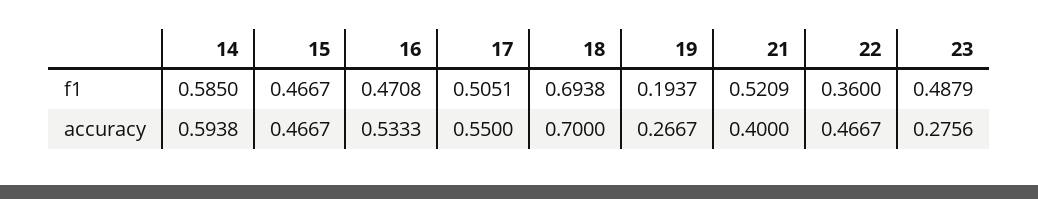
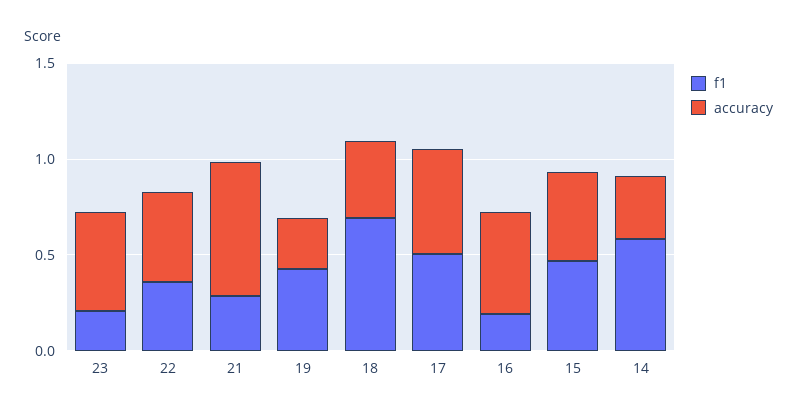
f1, 16: 0.4708 -> 0.2
f1, 19: 0.1937 -> 0.4
f1, 21: 0.5209 -> 0.3
f1, 23: 0.4879 -> 0.2
accuracy, 14: 0.5938 -> 0.3
accuracy, 18: 0.7 -> 0.4
accuracy, 21: 0.4 -> 0.7
accuracy, 23: 0.2756 -> 0.5

